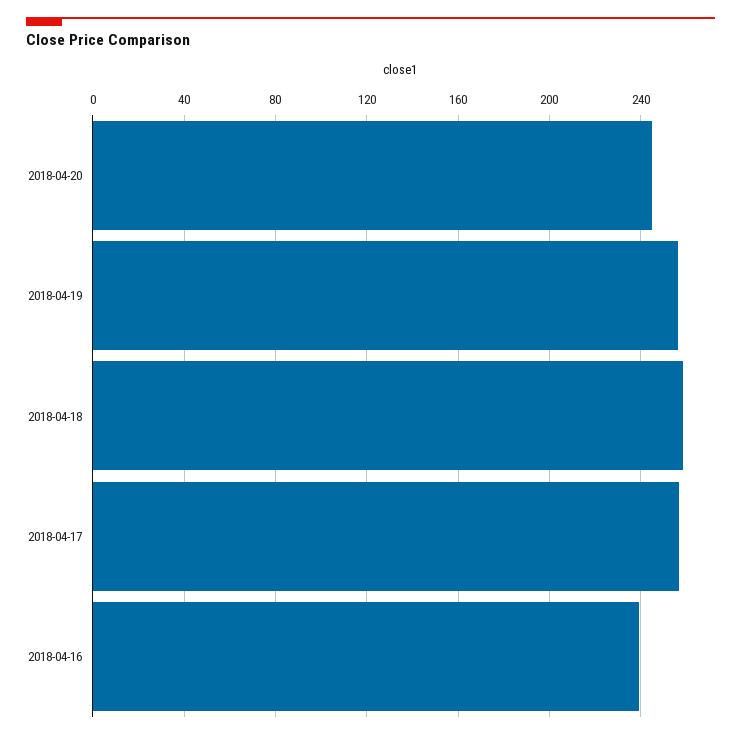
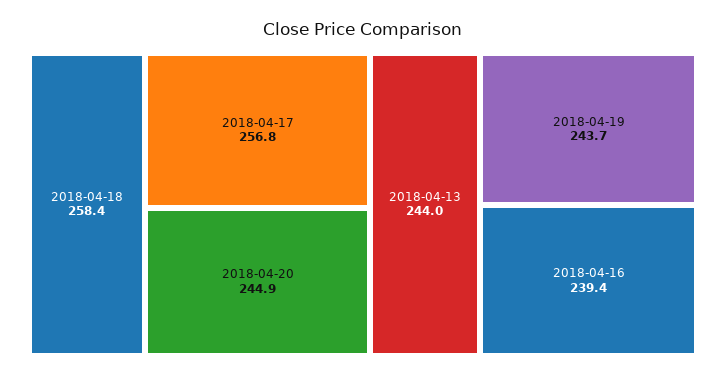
2018-04-19: 255 -> 243.7
2018-04-13: none -> 244

